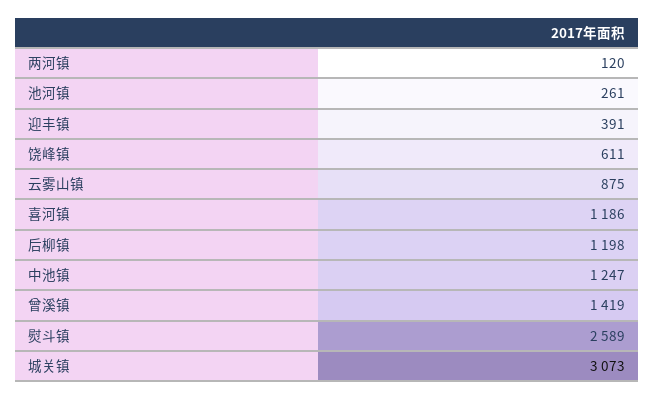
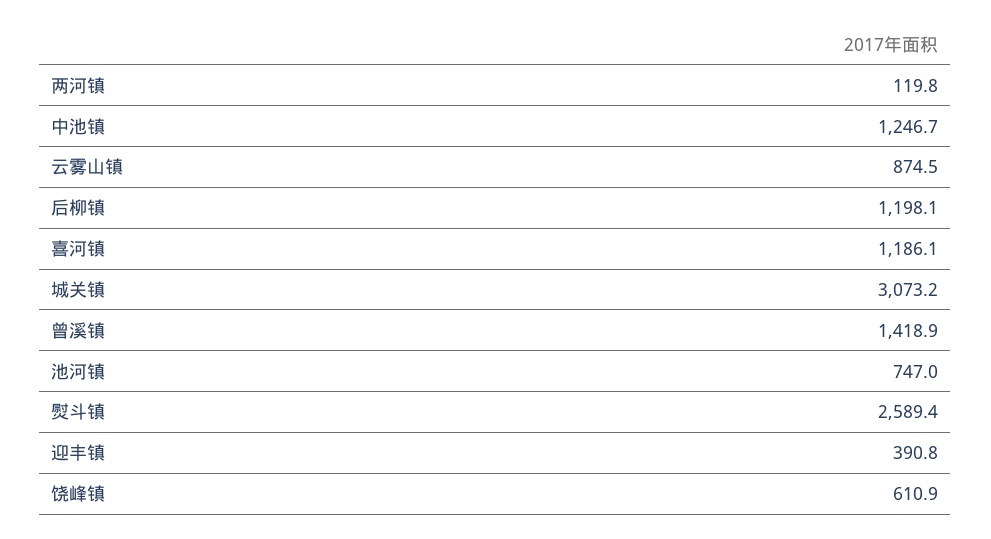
池河镇: 261 -> 747

